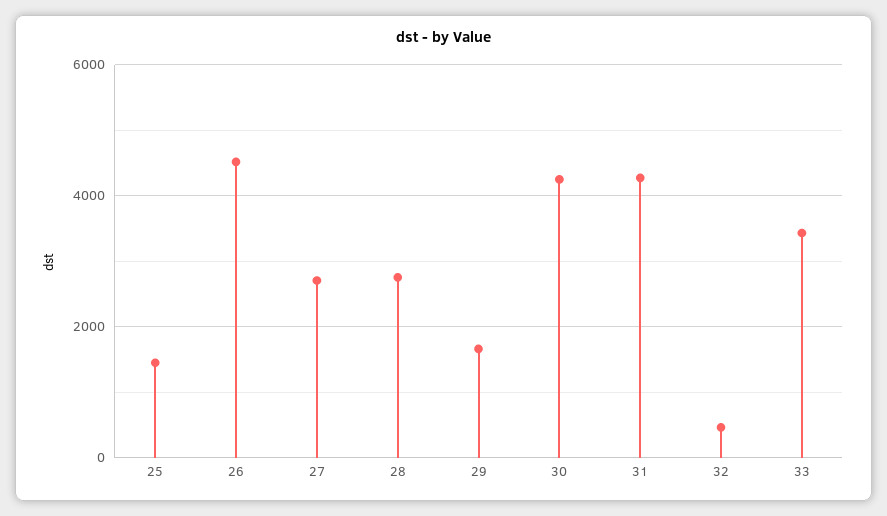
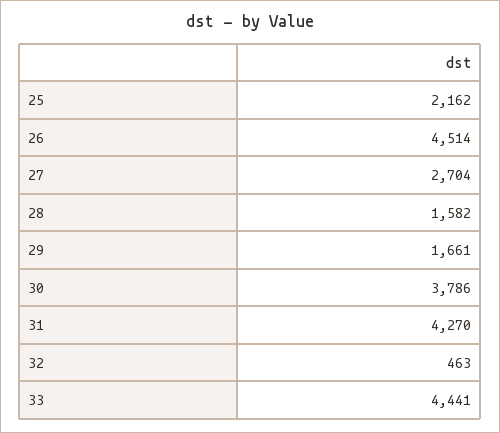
25: 1400 -> 2162
28: 2800 -> 1582
30: 4200 -> 3786
33: 3400 -> 4441

